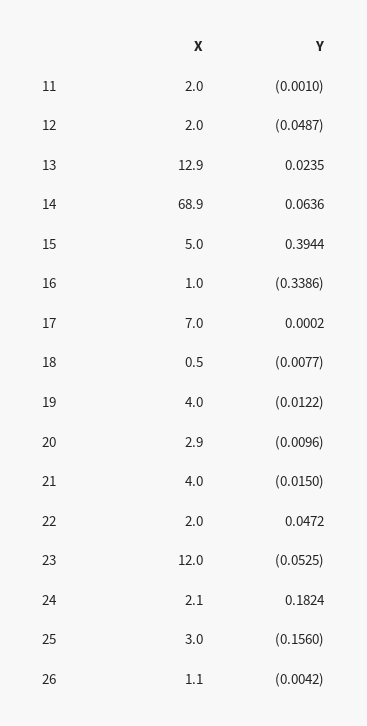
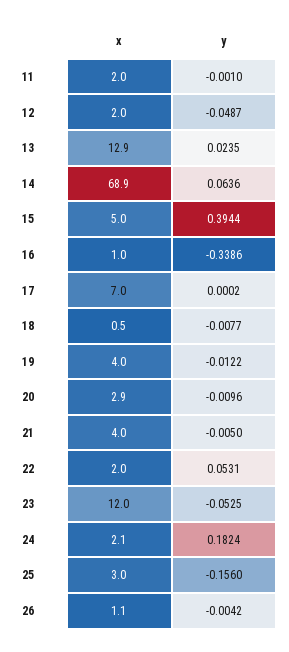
Y, 21: -0.015 -> -0.005
Y, 22: 0.0472 -> 0.0531

